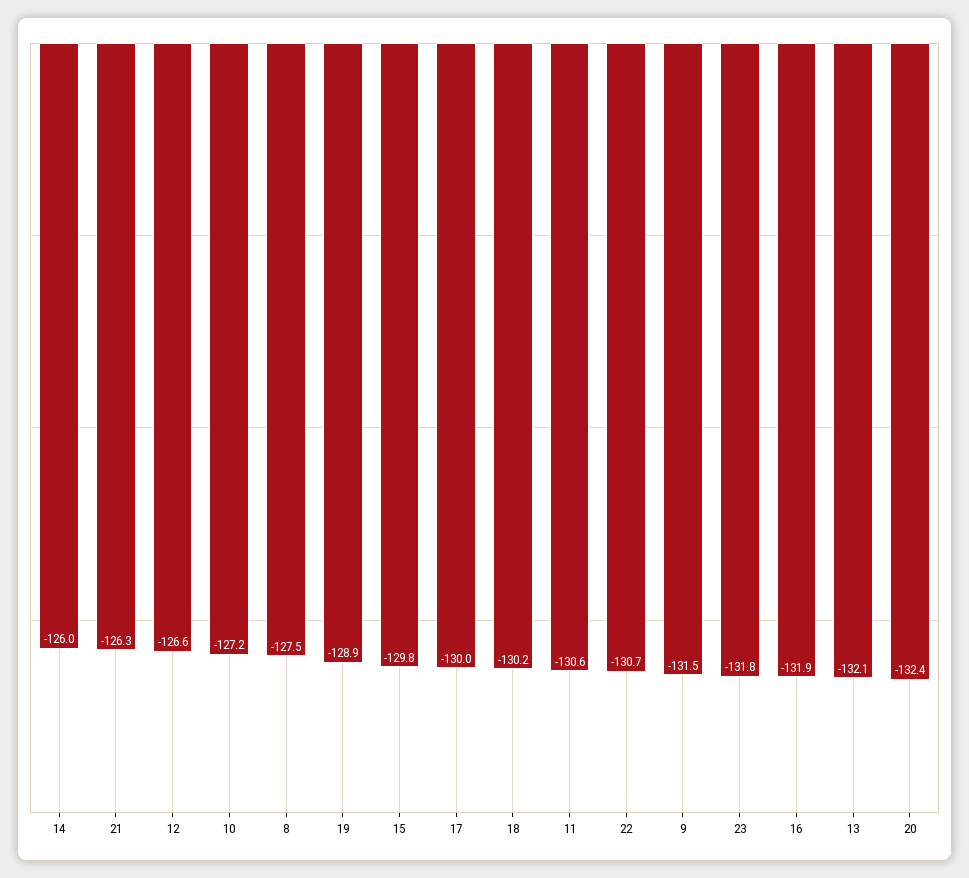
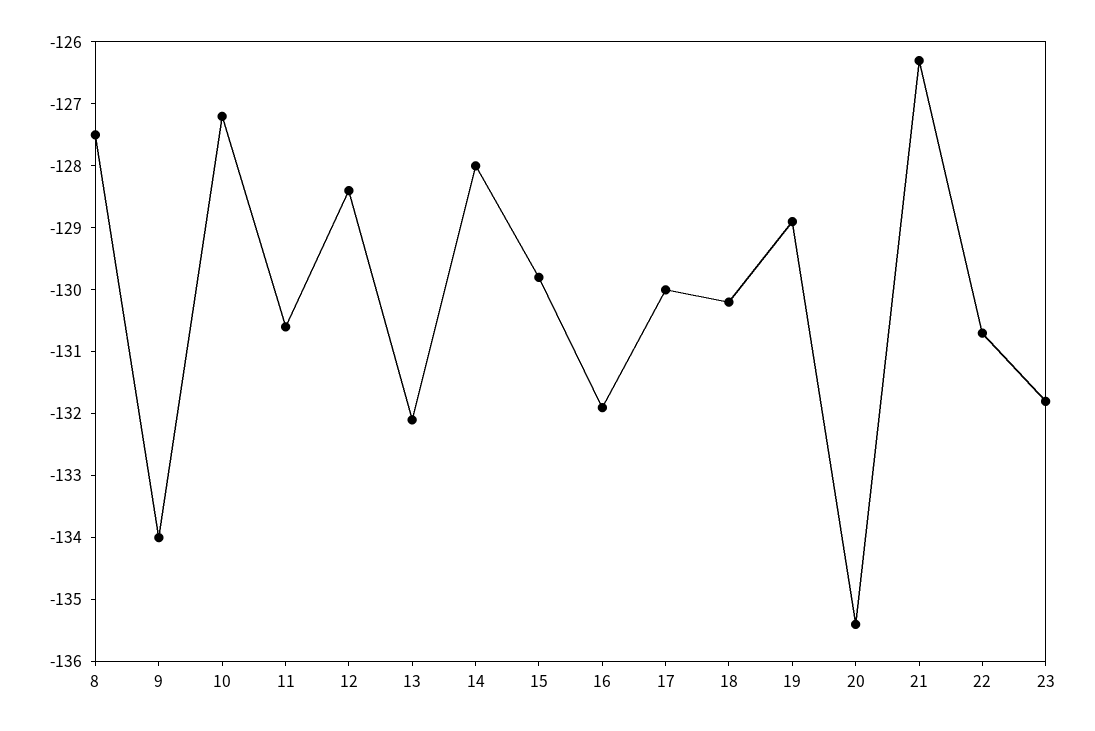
14: -126 -> -128
12: -126.6 -> -128.5
9: -131.5 -> -134
20: -132.4 -> -135.5

